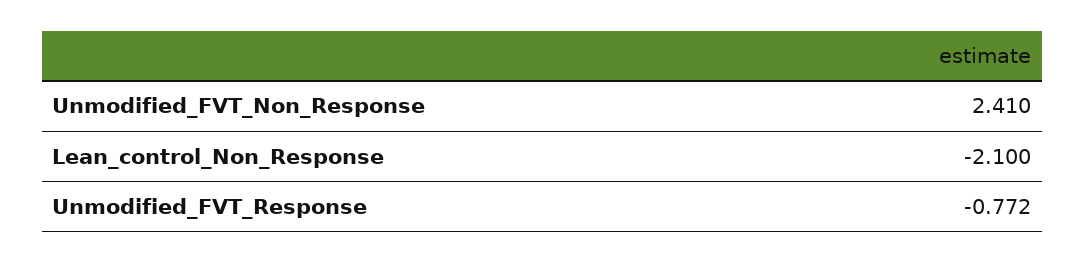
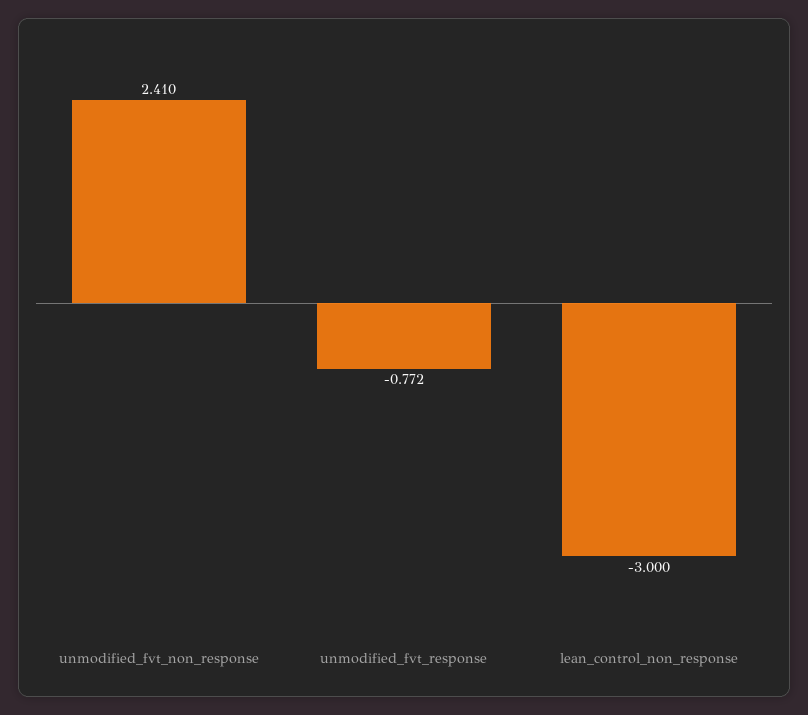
Lean_control_Non_Response: -2.1 -> -3

